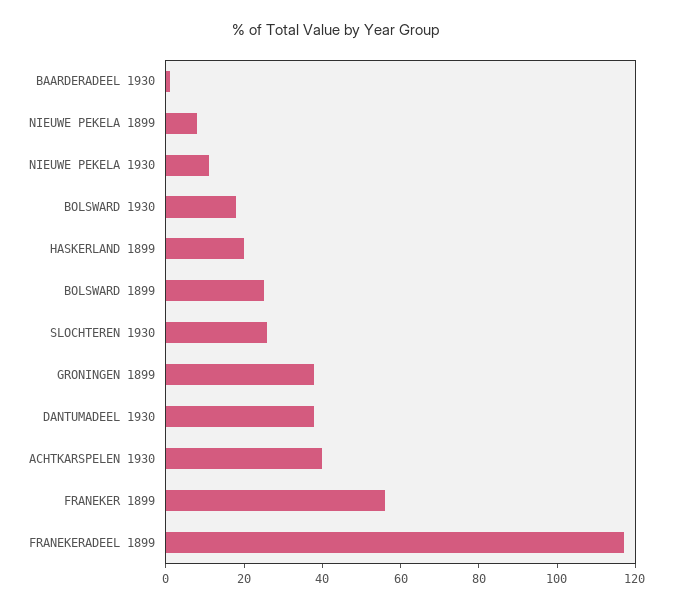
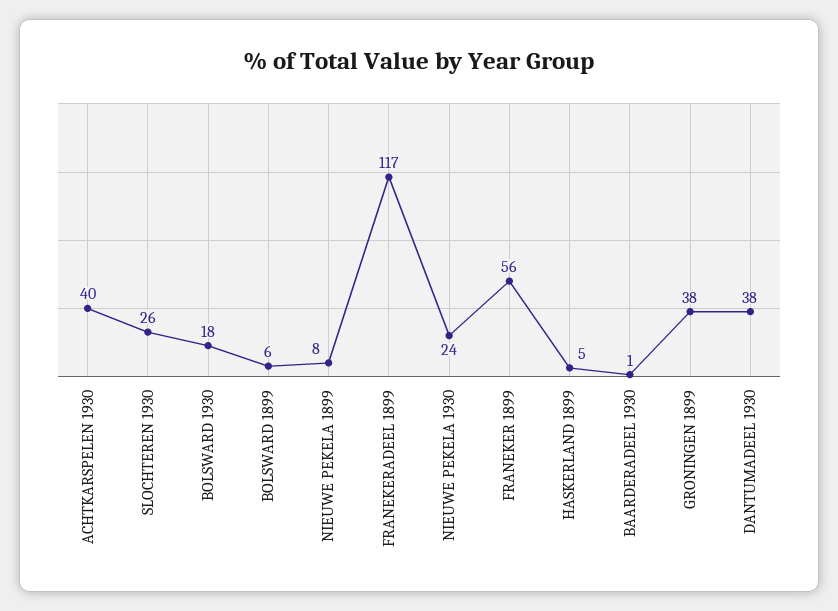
NIEUWE PEKELA 1930: 10 -> 24
HASKERLAND 1899: 20 -> 5
BOLSWARD 1899: 25 -> 6

